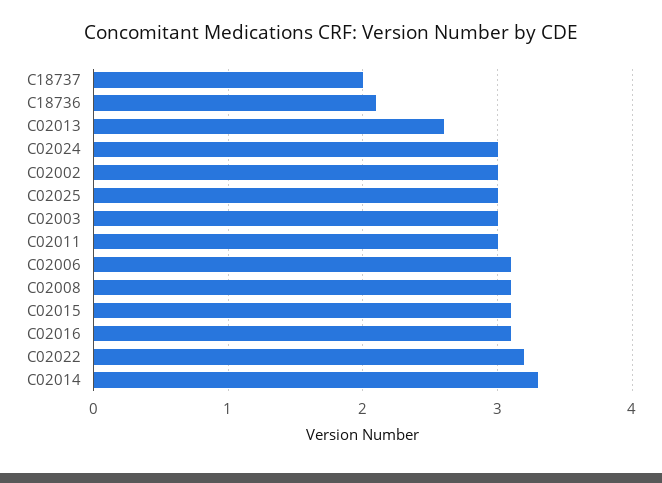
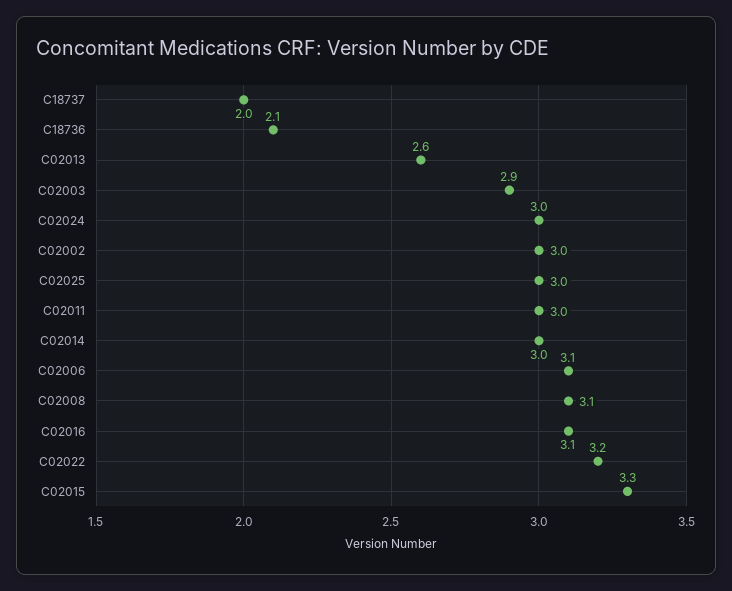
C02003: 3 -> 2.9
C02015: 3.1 -> 3.3
C02014: 3.3 -> 3

